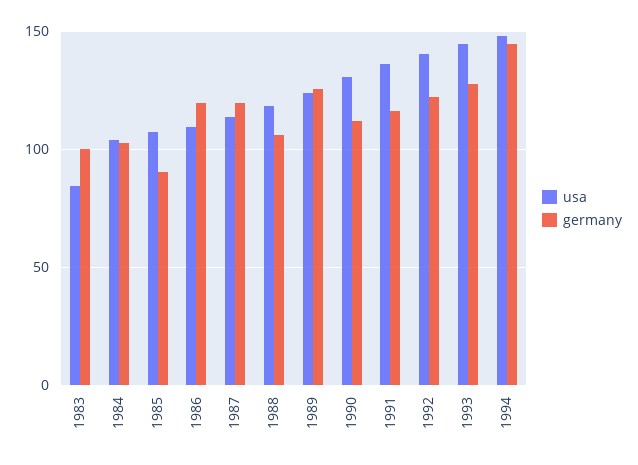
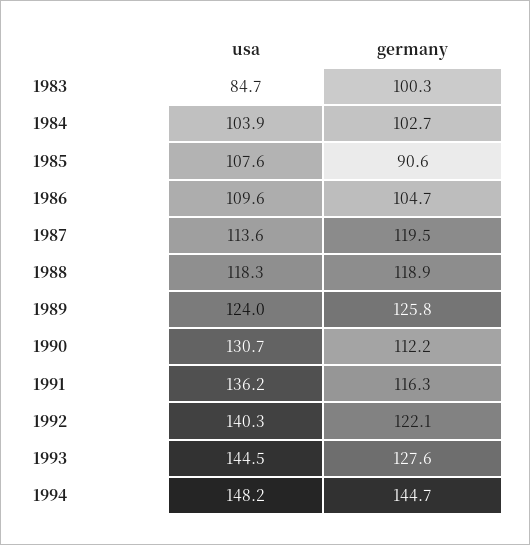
germany, 1986: 120 -> 104.7
germany, 1988: 105 -> 118.9

